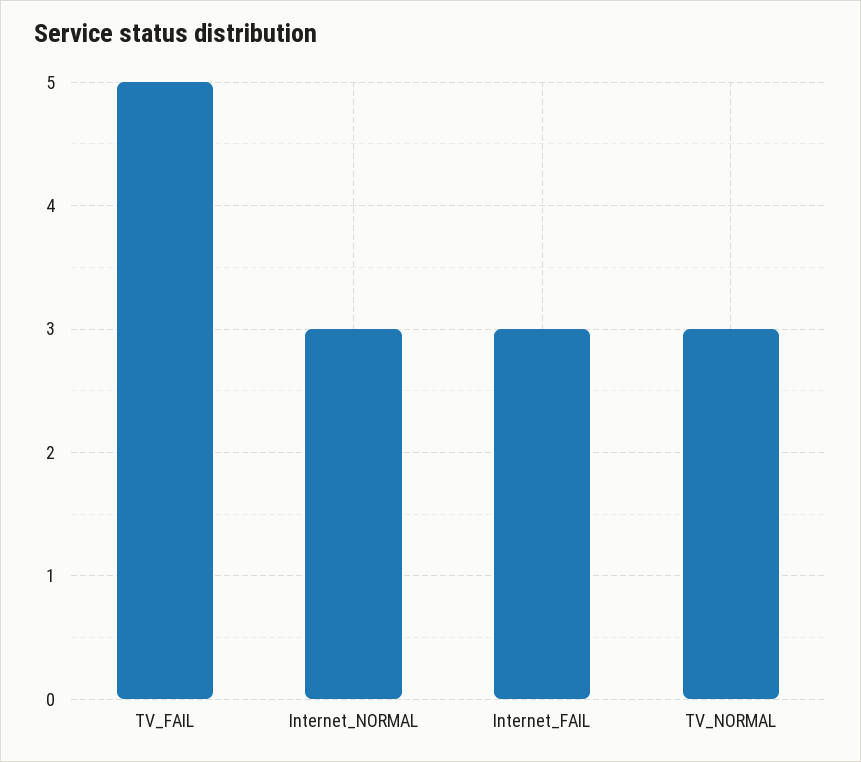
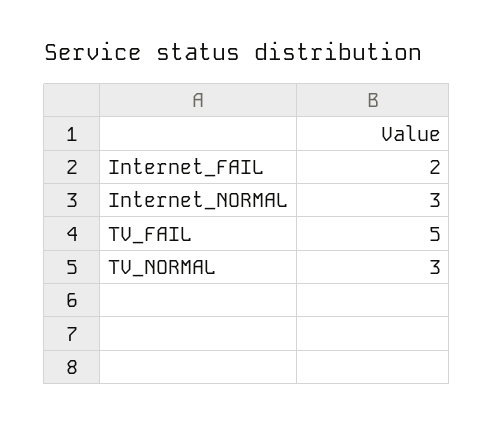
Internet_FAIL: 3 -> 2

